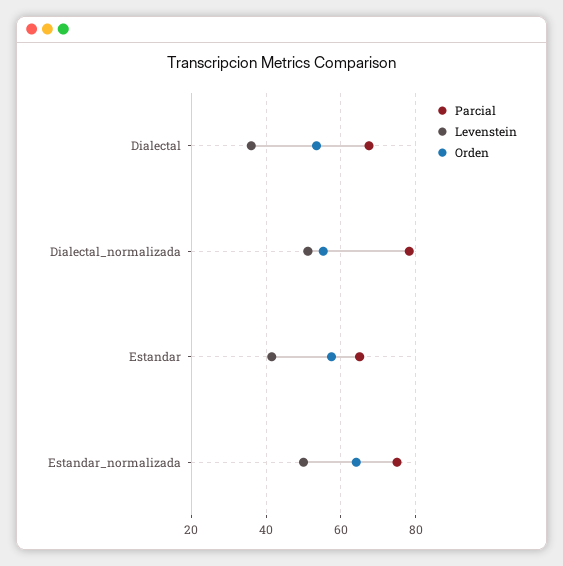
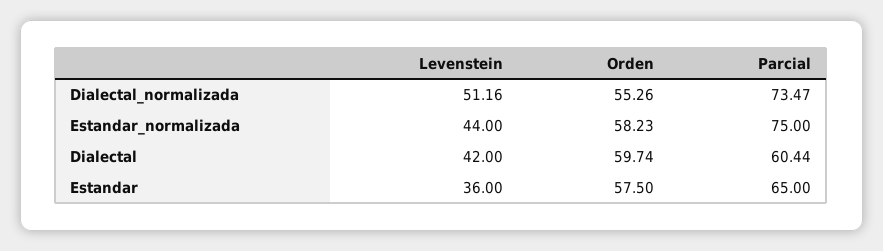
Parcial, Dialectal: 68 -> 60.44
Levenstein, Dialectal: 36 -> 42
Orden, Dialectal: 54 -> 59.74
Parcial, Dialectal_normalizada: 78 -> 73.47
Levenstein, Estandar: 42 -> 36
Levenstein, Estandar_normalizada: 50 -> 44
Orden, Estandar_normalizada: 64 -> 58.23

